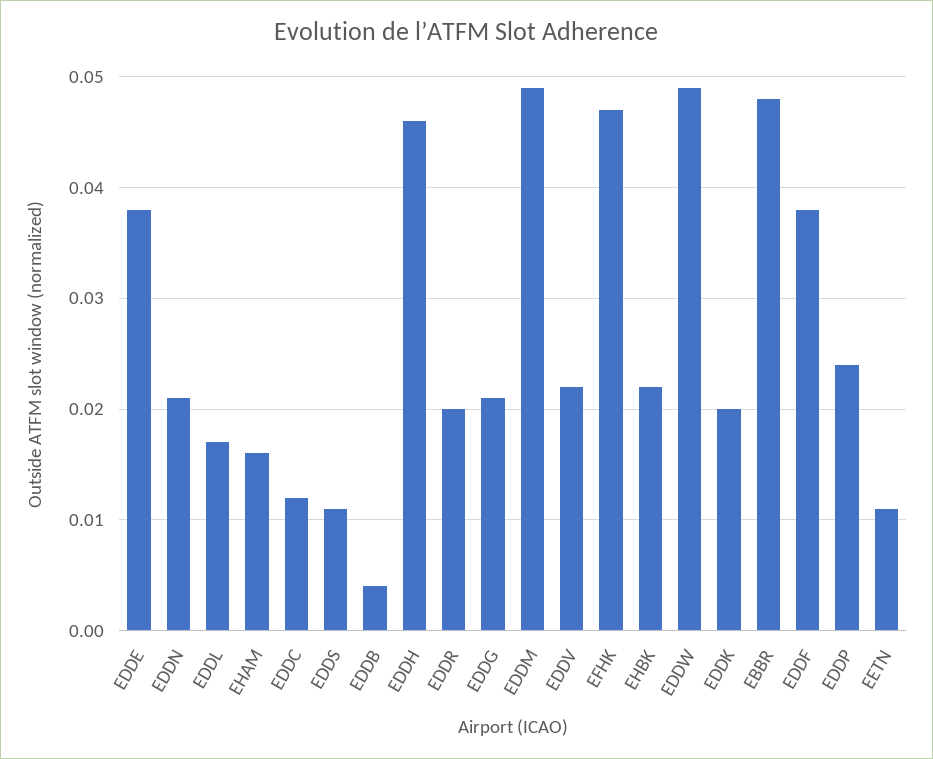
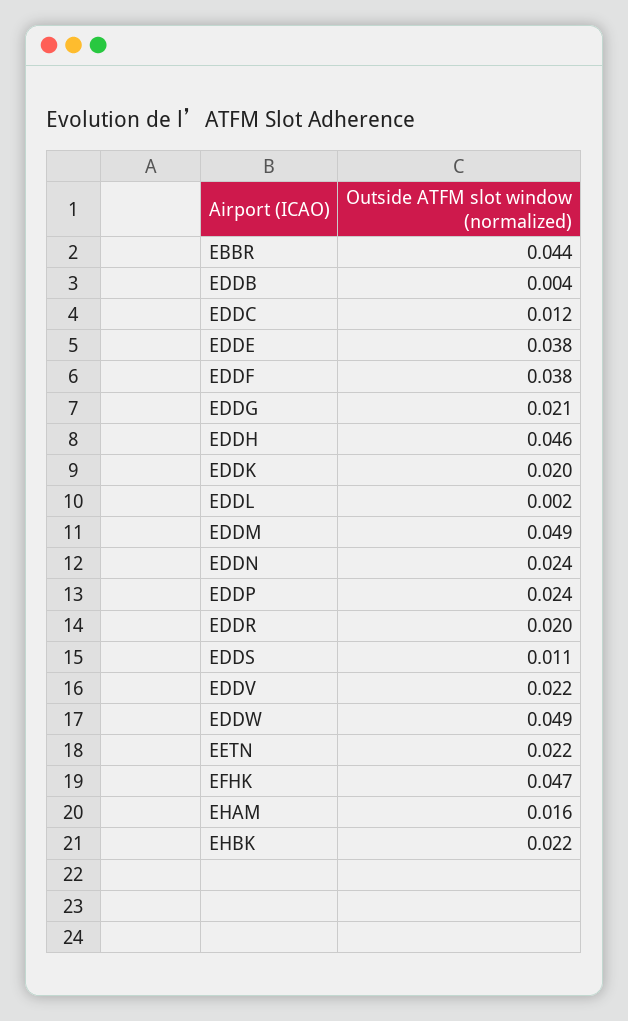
EDDN: 0.021 -> 0.024
EDDL: 0.017 -> 0.002
EBBR: 0.048 -> 0.044
EETN: 0.011 -> 0.022

